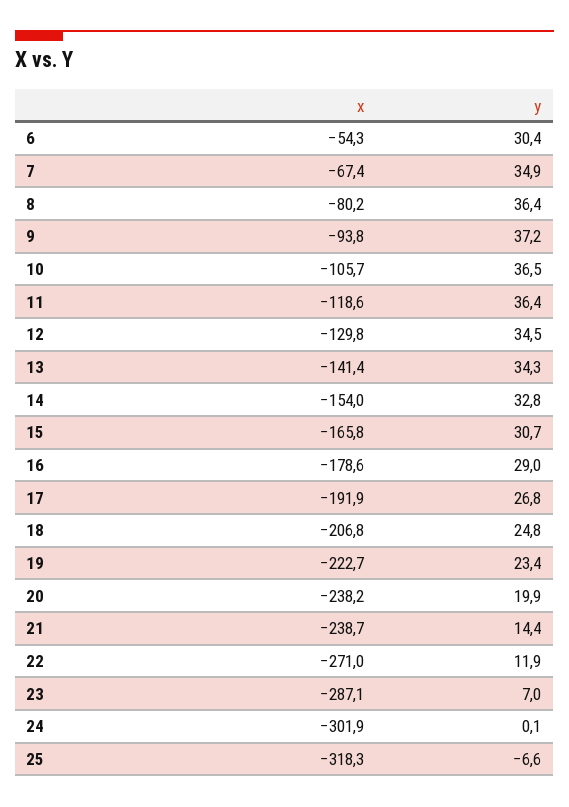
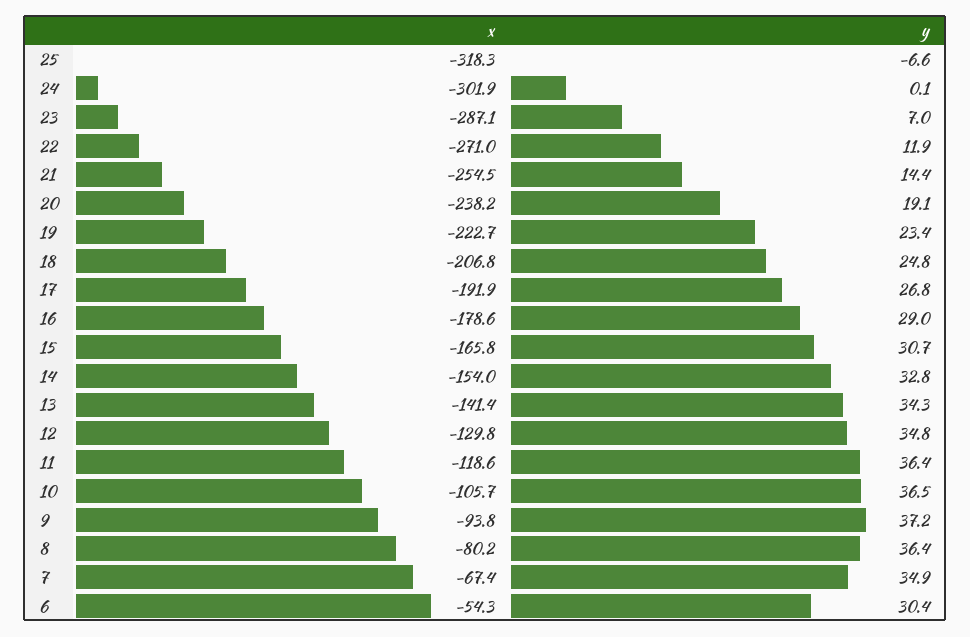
y, 12: 34.5 -> 34.8
y, 20: 19.9 -> 19.1
x, 21: -238.7 -> -254.5

